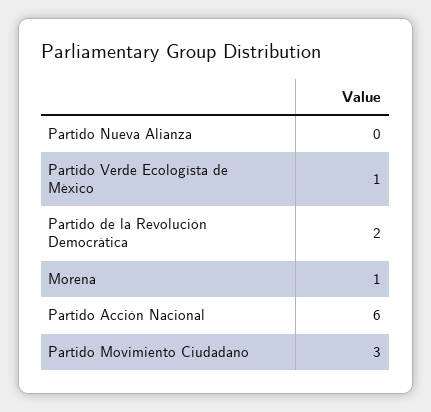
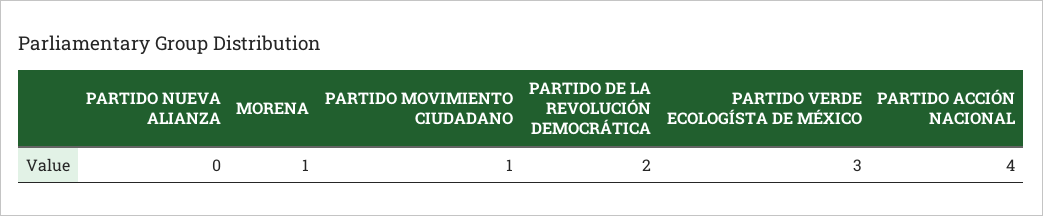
Partido Verde Ecologísta de México: 1 -> 3
Partido Acción Nacional: 6 -> 4
Partido Movimiento Ciudadano: 3 -> 1

